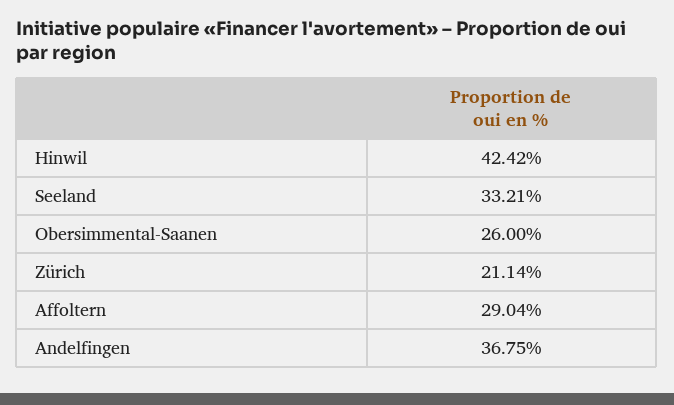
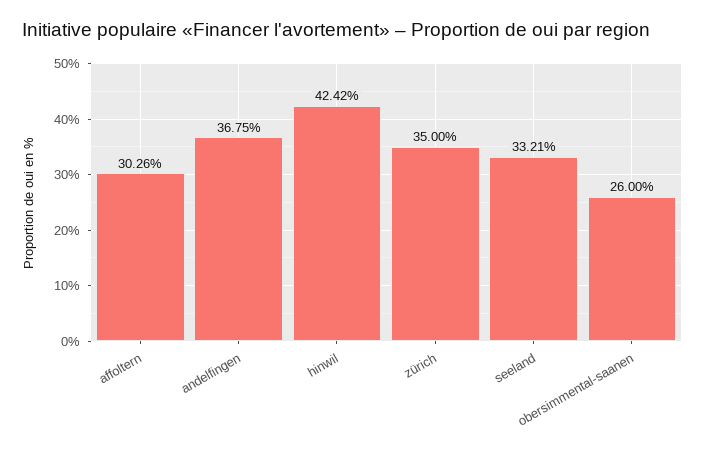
Zürich: 21.14 -> 35
Affoltern: 29.04 -> 30.26

